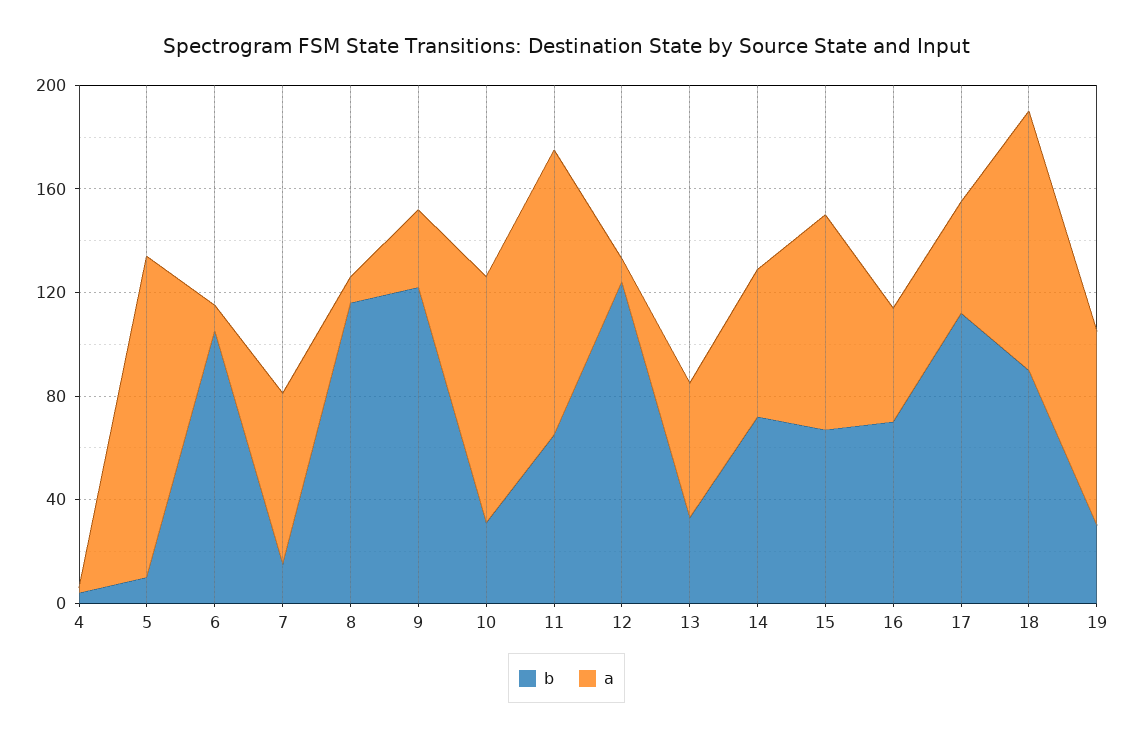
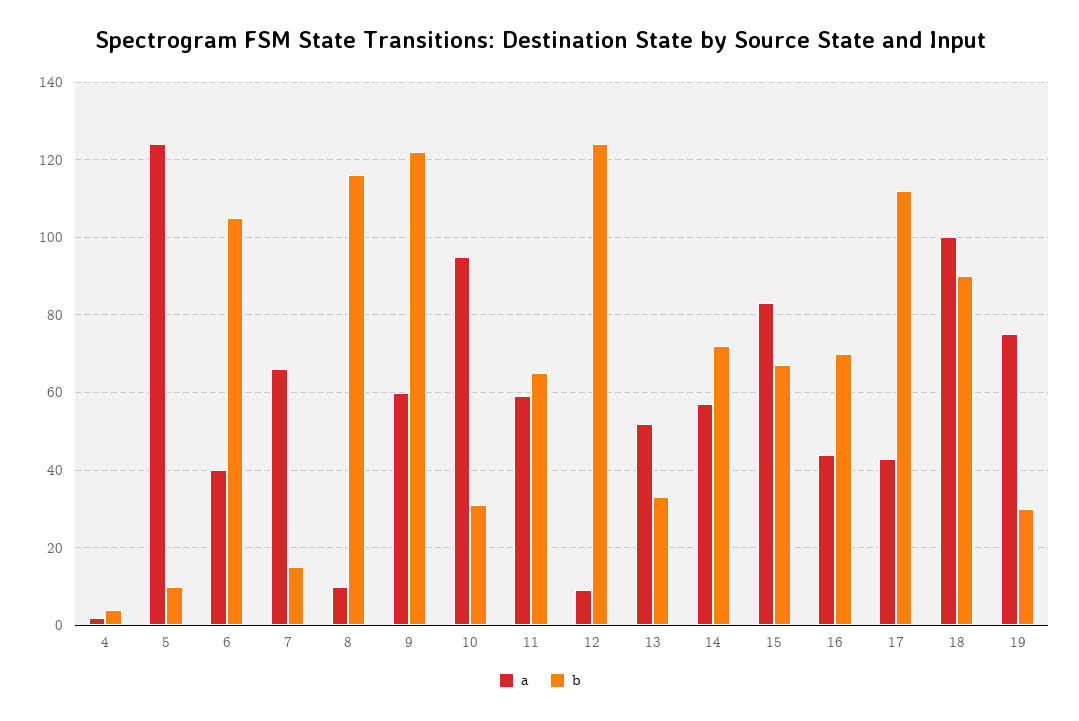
a, 6: 10 -> 40
a, 9: 30 -> 60
a, 11: 110 -> 60

